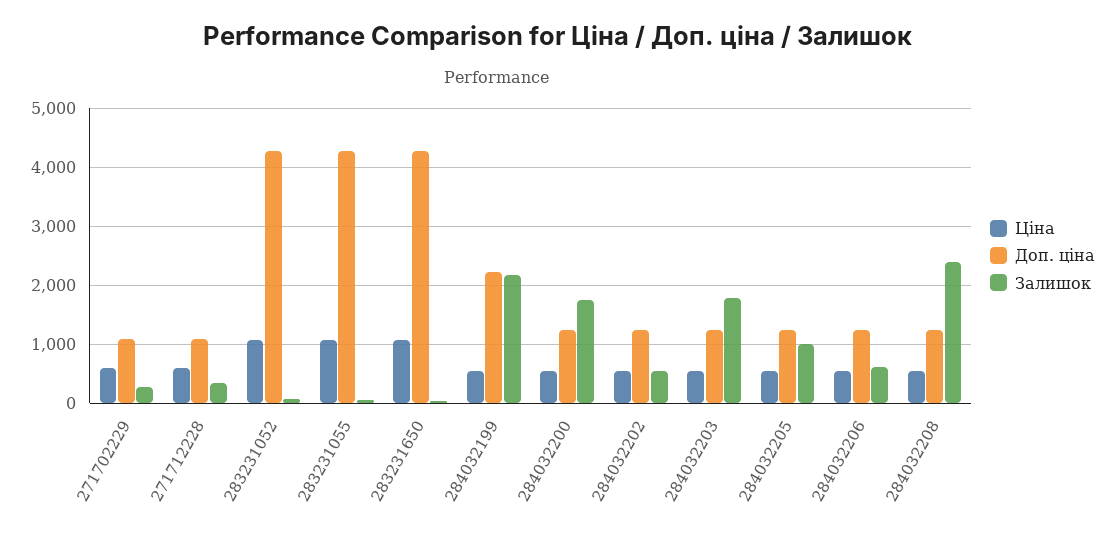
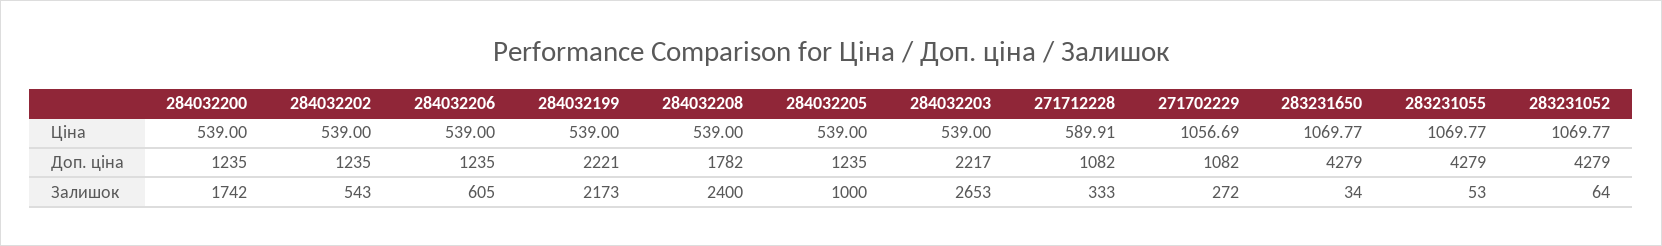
Ціна, 271702229: 600 -> 1056.69
Доп. ціна, 284032203: 1200 -> 2217
Залишок, 284032203: 1800 -> 2653
Доп. ціна, 284032208: 1200 -> 1782

